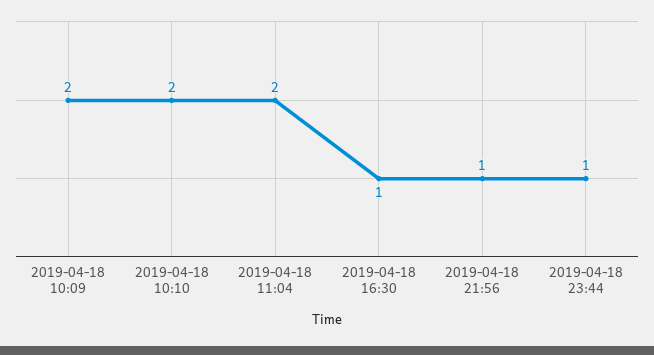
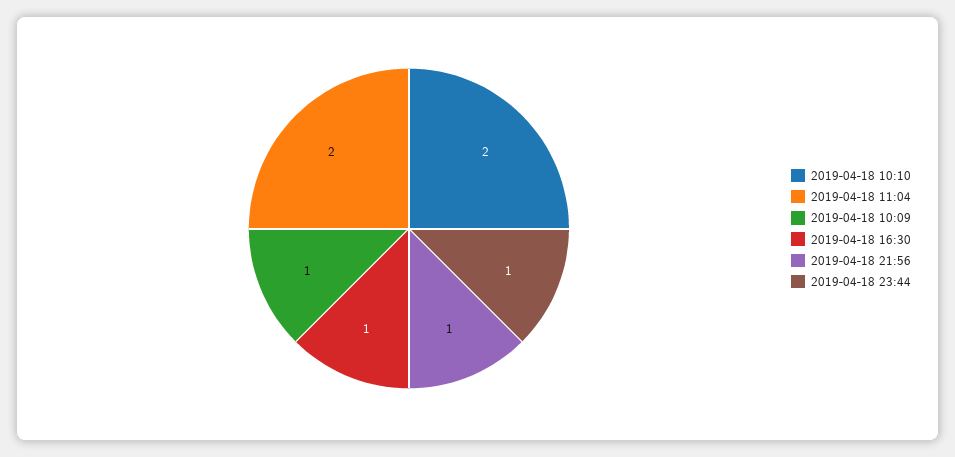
2019-04-18 10:09: 2 -> 1

